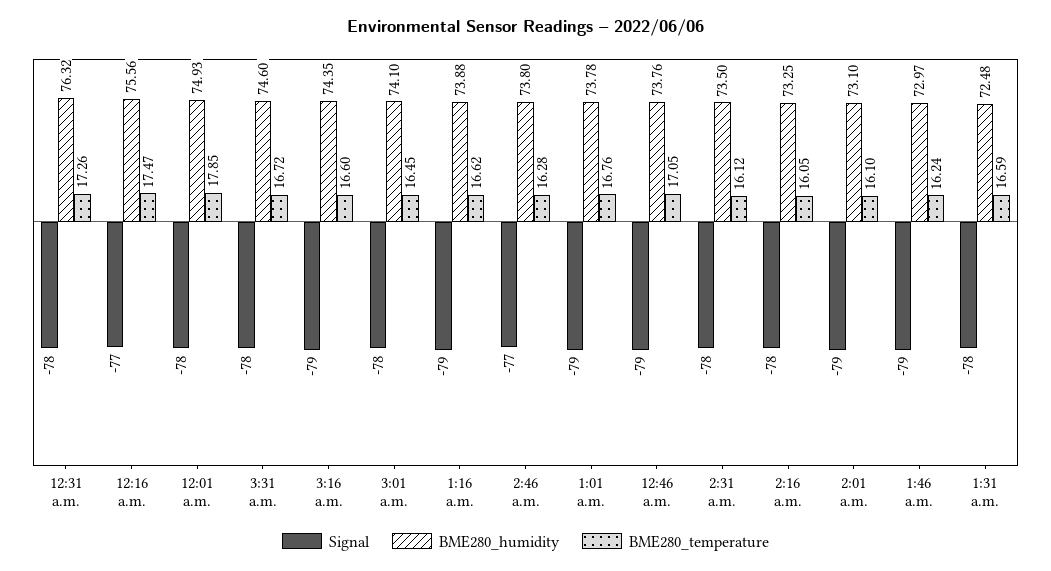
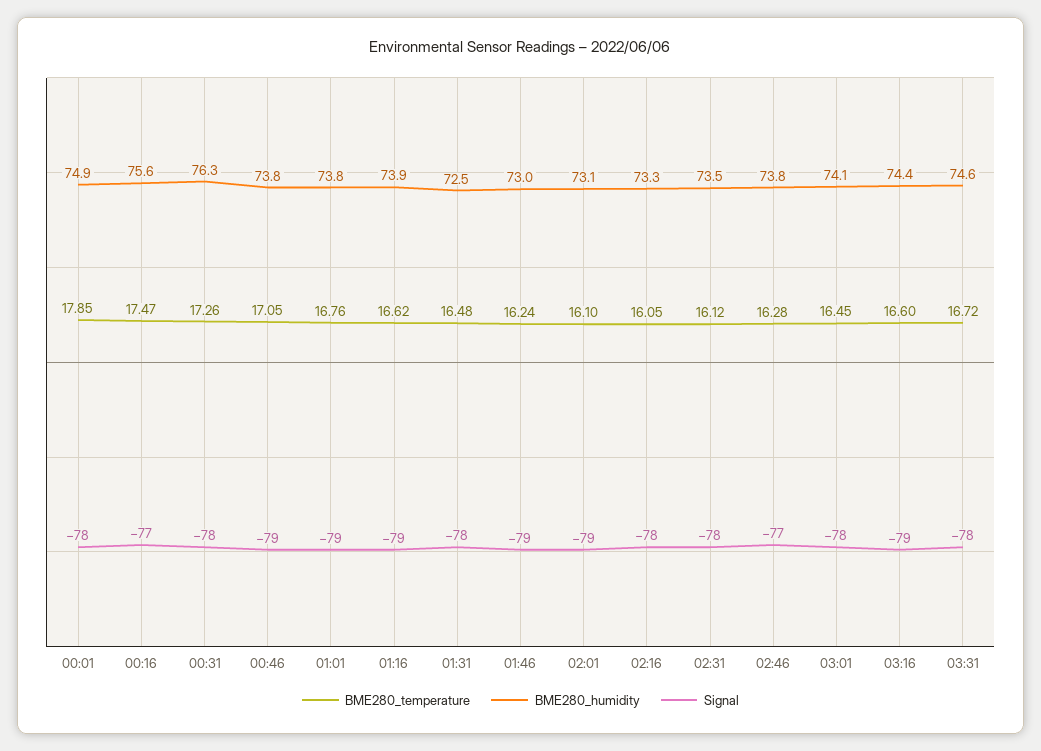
BME280_temperature, 1:31 a.m.: 16.59 -> 16.48

